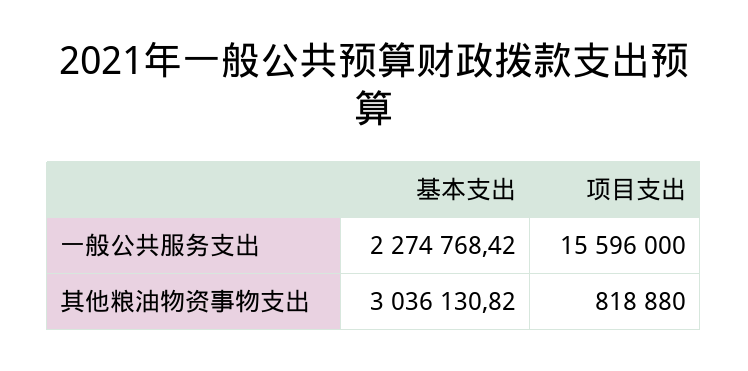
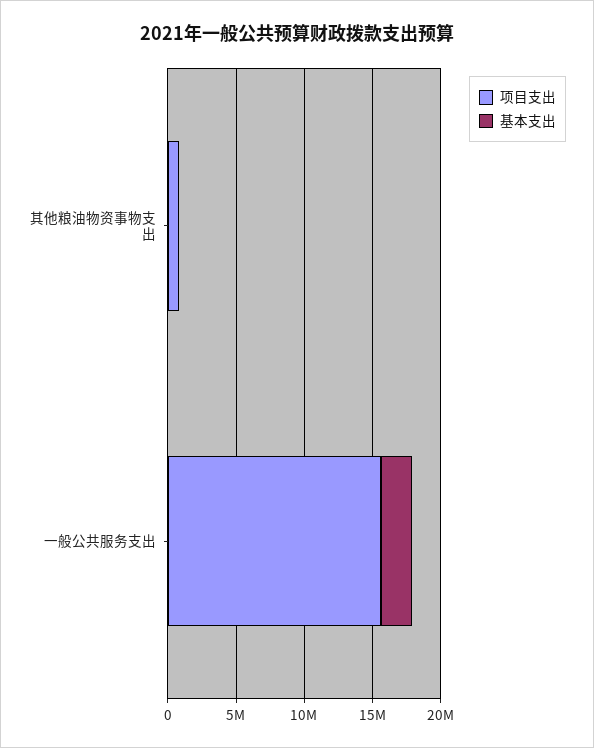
基本支出, 其他粮油物资事物支出: 3036130.82 -> 0

